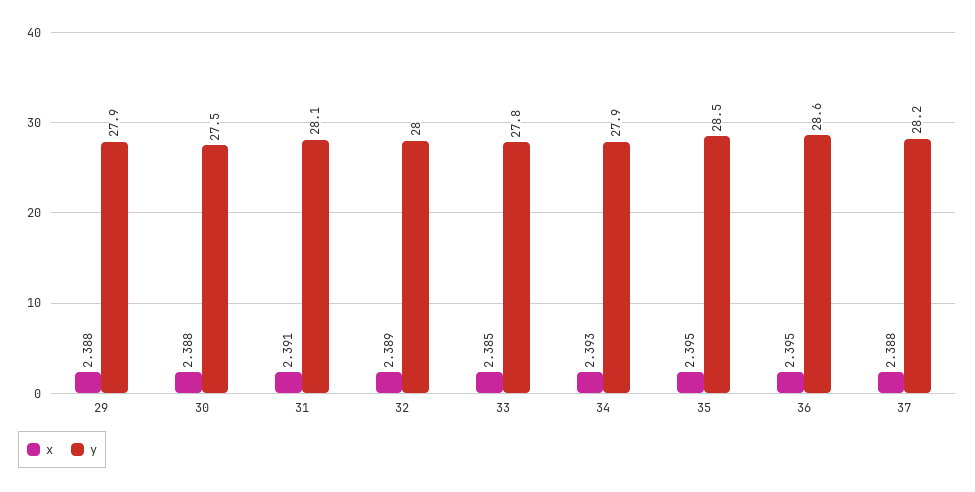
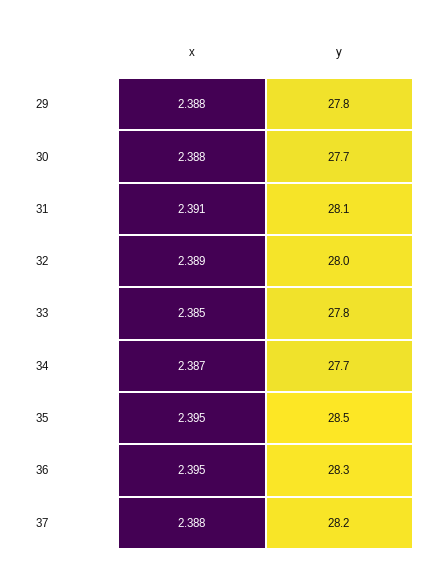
y, 29: 27.9 -> 27.8
y, 30: 27.5 -> 27.7
x, 34: 2.393 -> 2.387
y, 34: 27.9 -> 27.7
y, 36: 28.6 -> 28.3

